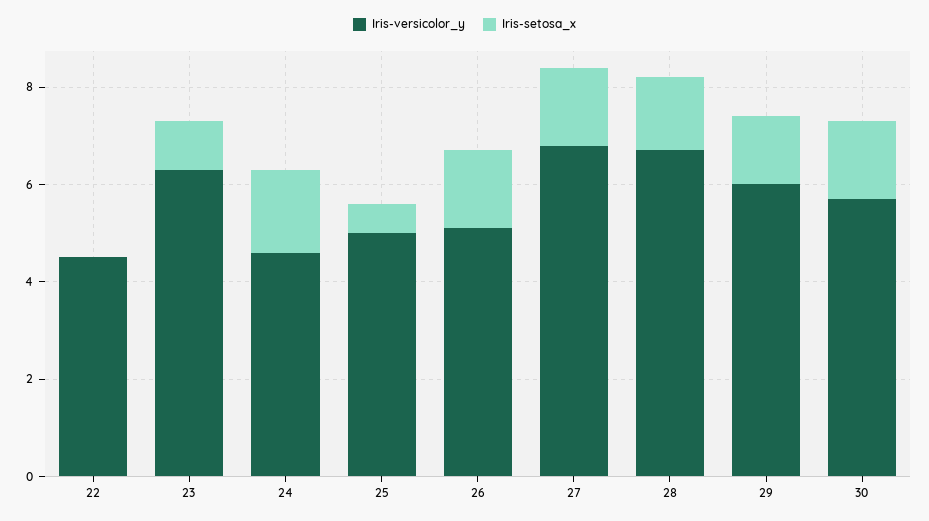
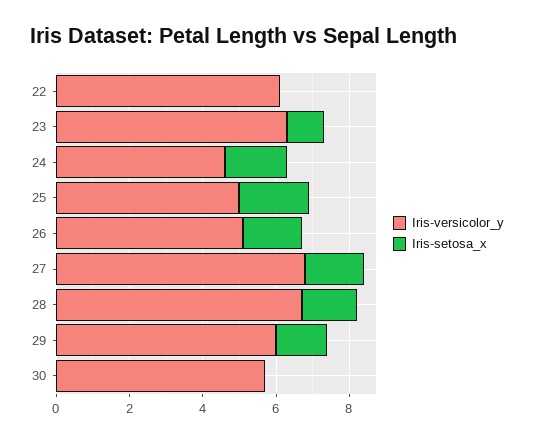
Iris-versicolor_y, 22: 4.5 -> 6
Iris-setosa_x, 25: 0.5 -> 2
Iris-setosa_x, 30: 1.5 -> 0

